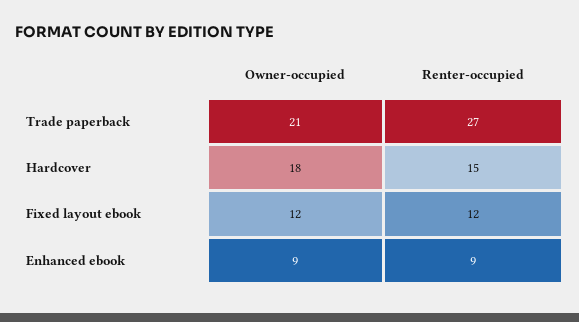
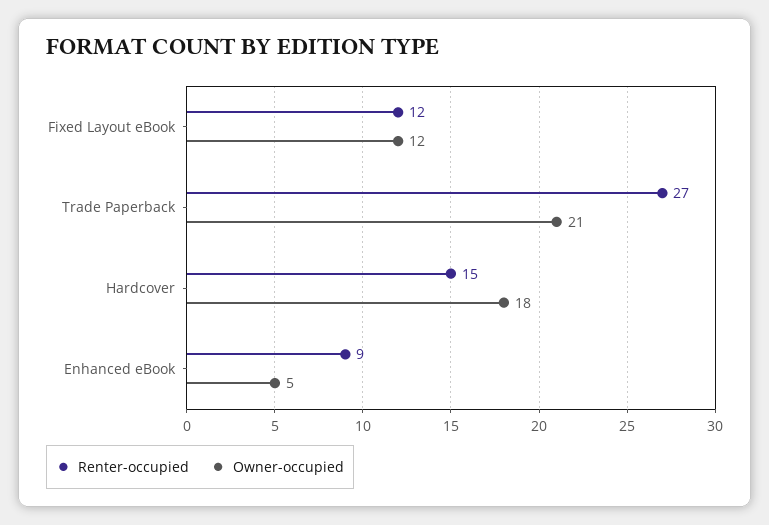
Owner-occupied, Enhanced ebook: 9 -> 5

